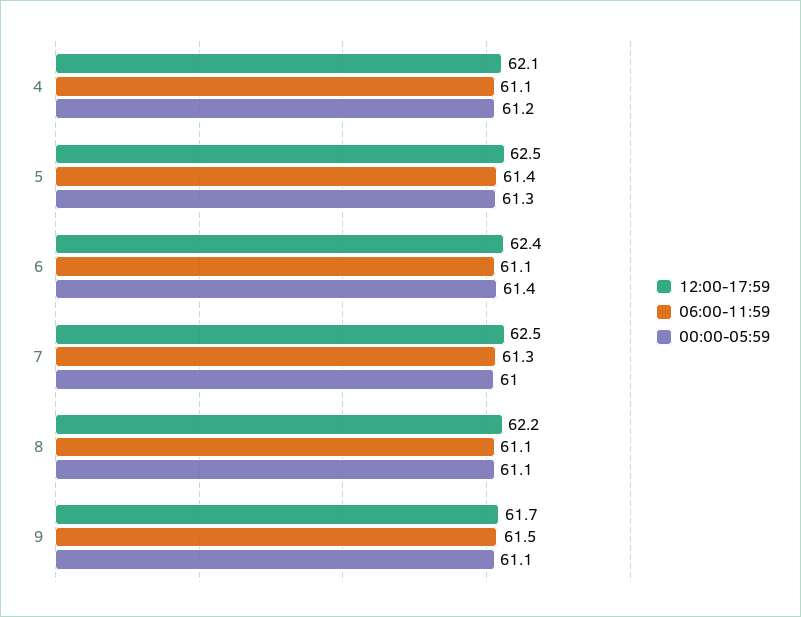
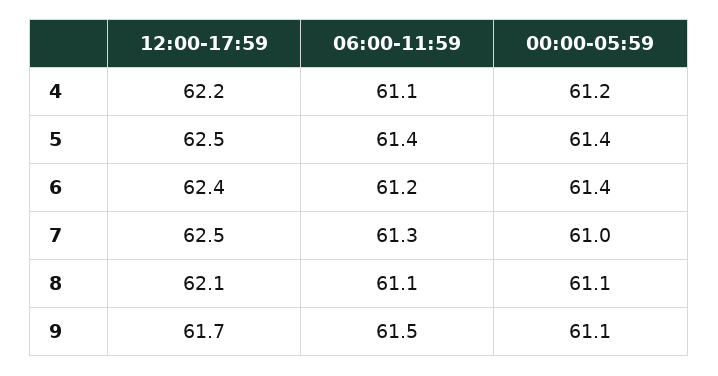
12:00-17:59, 4: 62.1 -> 62.2
00:00-05:59, 5: 61.3 -> 61.4
06:00-11:59, 6: 61.1 -> 61.2
12:00-17:59, 8: 62.2 -> 62.1

